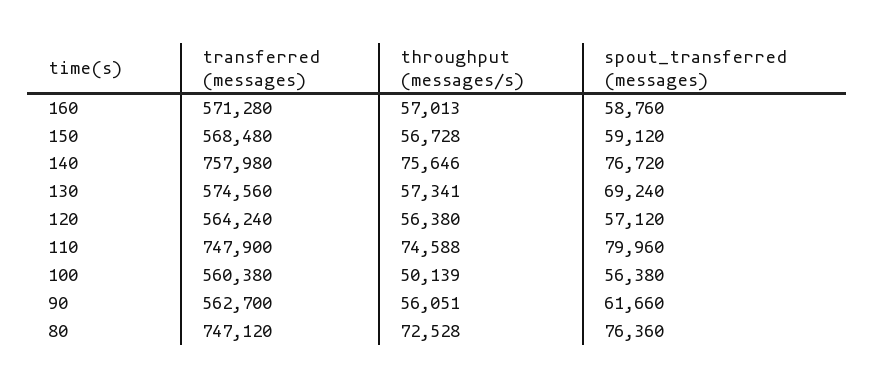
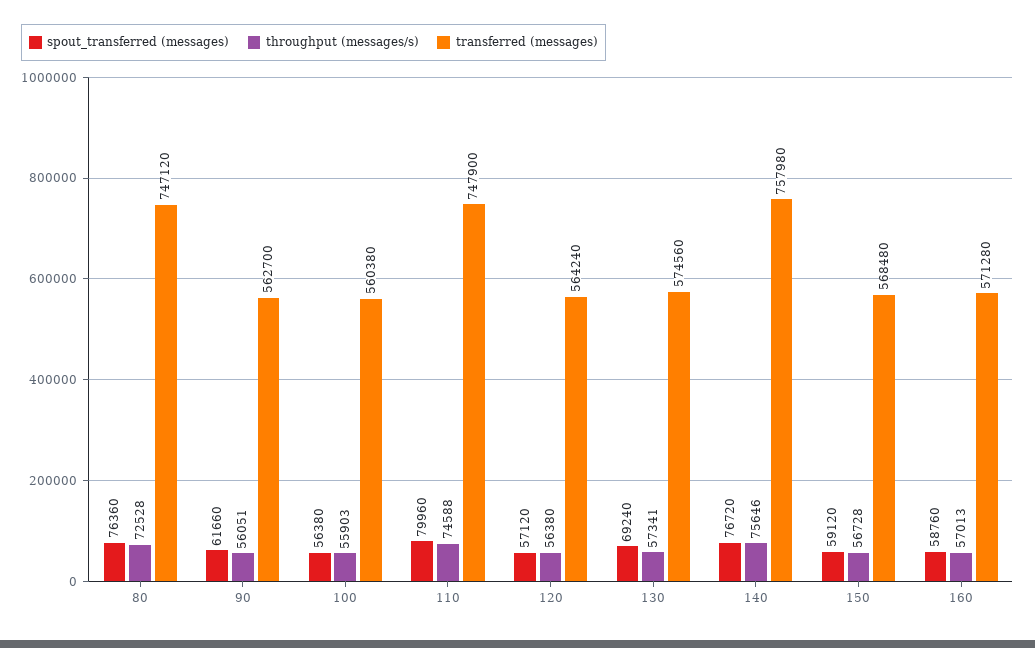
throughput (messages/s), 100: 50139 -> 55903

